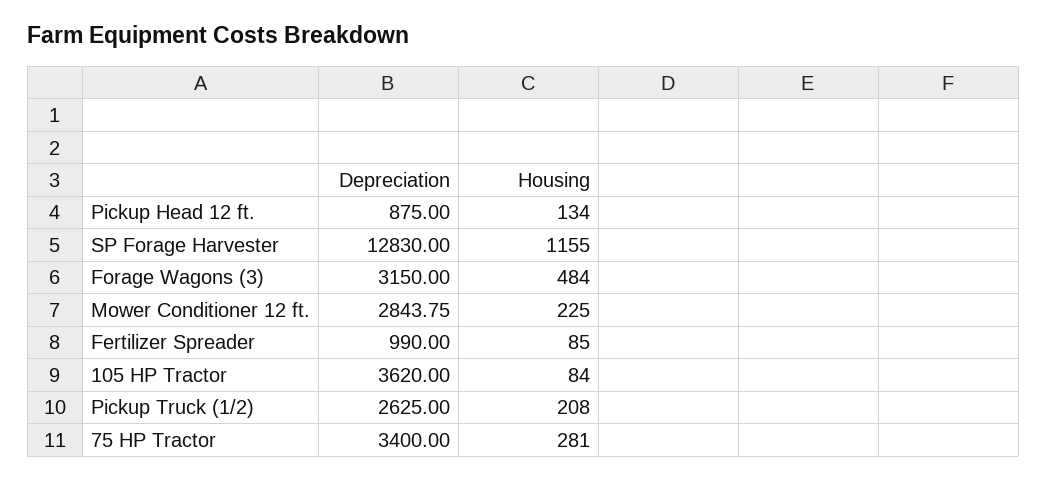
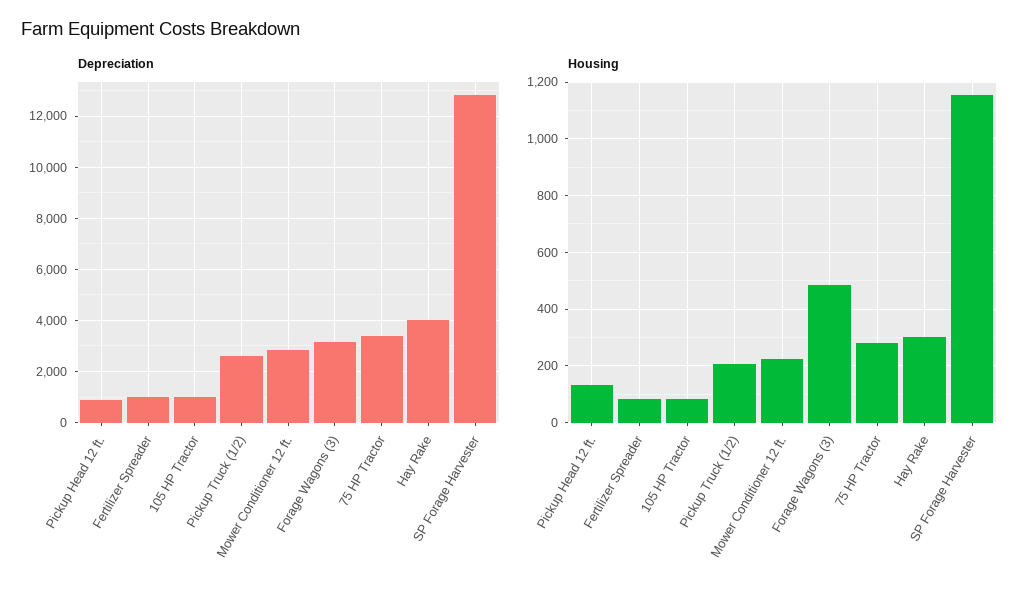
Depreciation, 105 HP Tractor: 3620 -> 1000
Depreciation, Hay Rake: none -> 4000
Housing, Hay Rake: none -> 300

